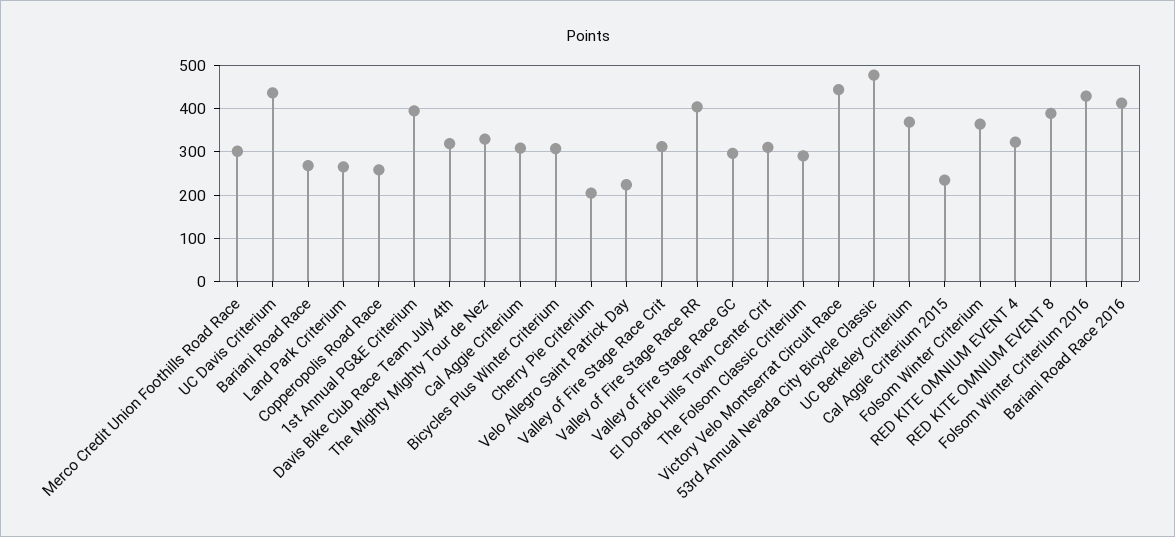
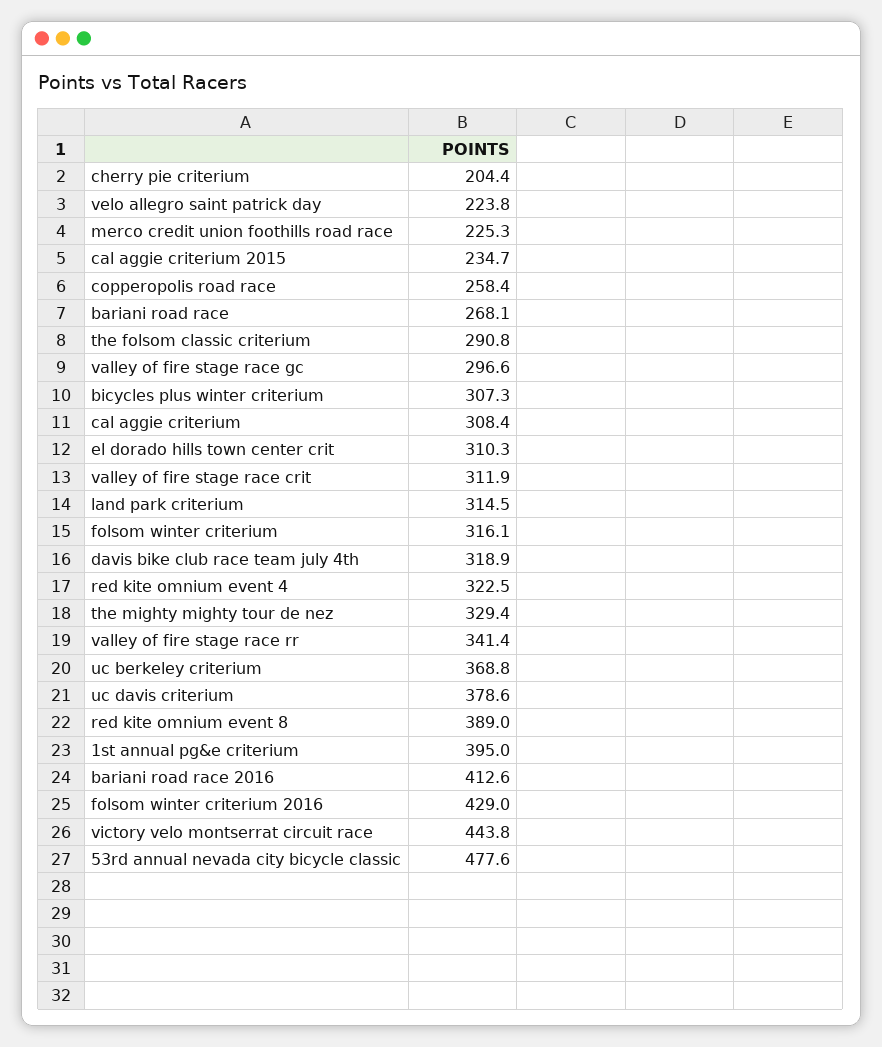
Merco Credit Union Foothills Road Race: 300 -> 225.3
UC Davis Criterium: 440 -> 378.6
Land Park Criterium: 260 -> 314.5
Valley of Fire Stage Race RR: 400 -> 341.4
Folsom Winter Criterium: 360 -> 316.1

